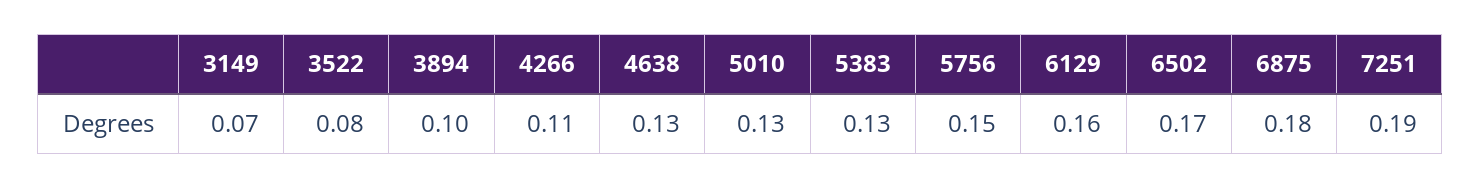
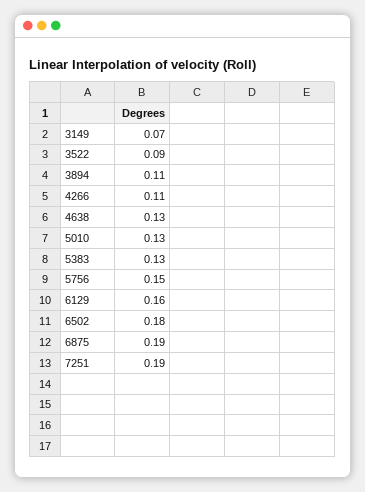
3522: 0.08 -> 0.09
3894: 0.1 -> 0.11
6502: 0.17 -> 0.18
6875: 0.18 -> 0.19

